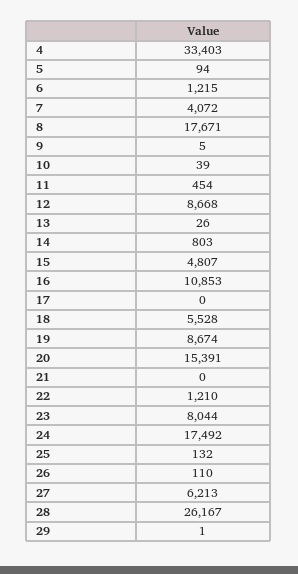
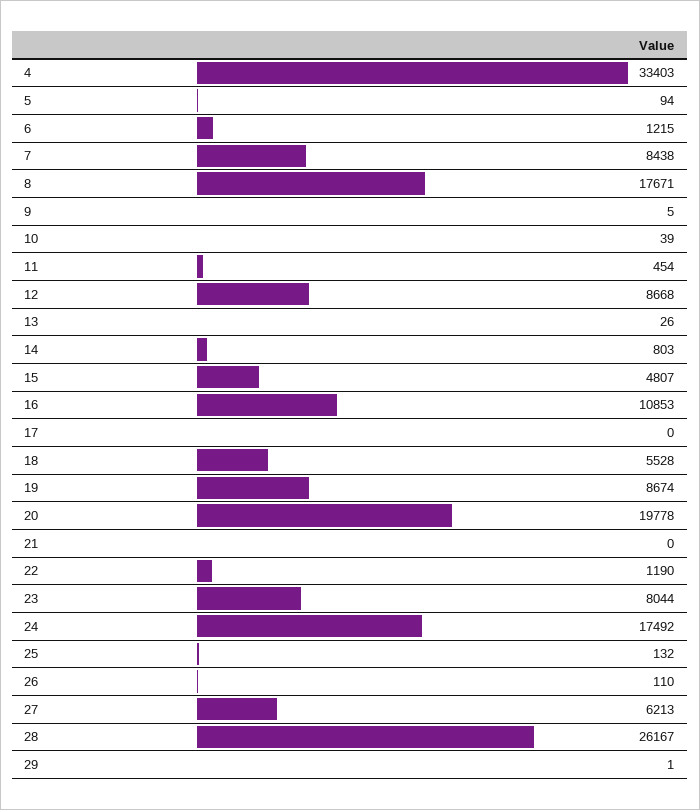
7: 4072 -> 8438
20: 15391 -> 19778
22: 1210 -> 1190

